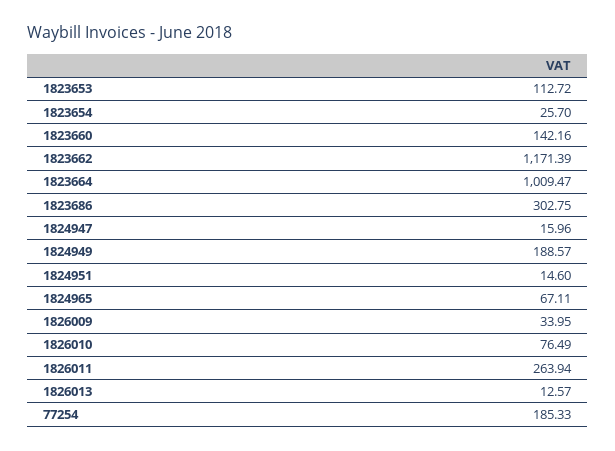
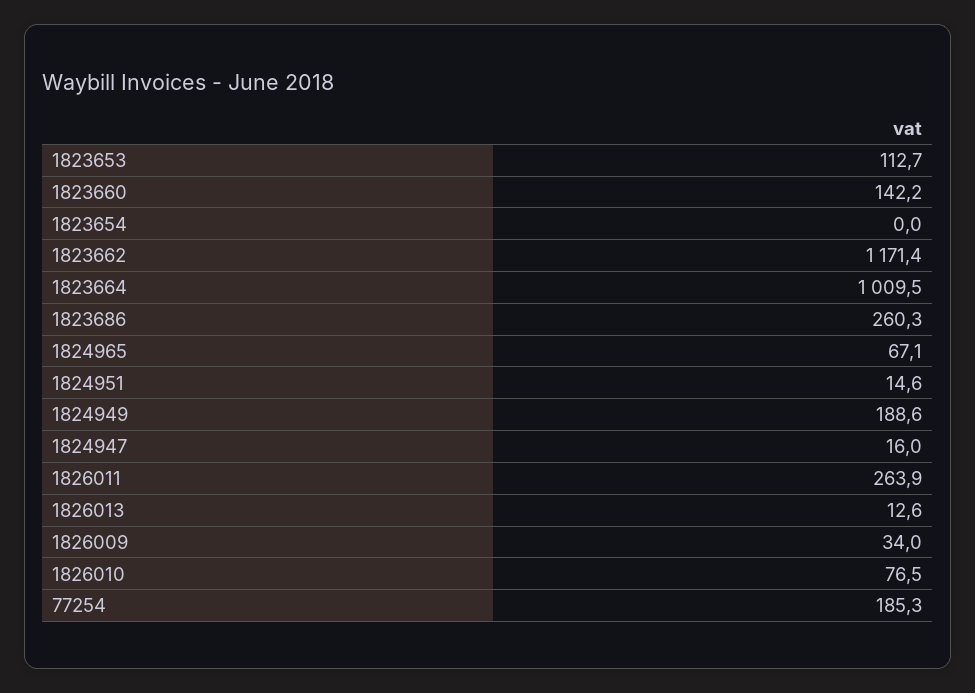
1823654: 25.7 -> 0
1823686: 302.75 -> 260.3

